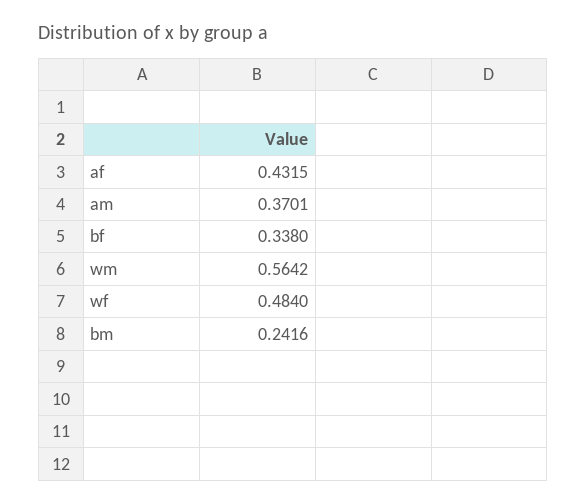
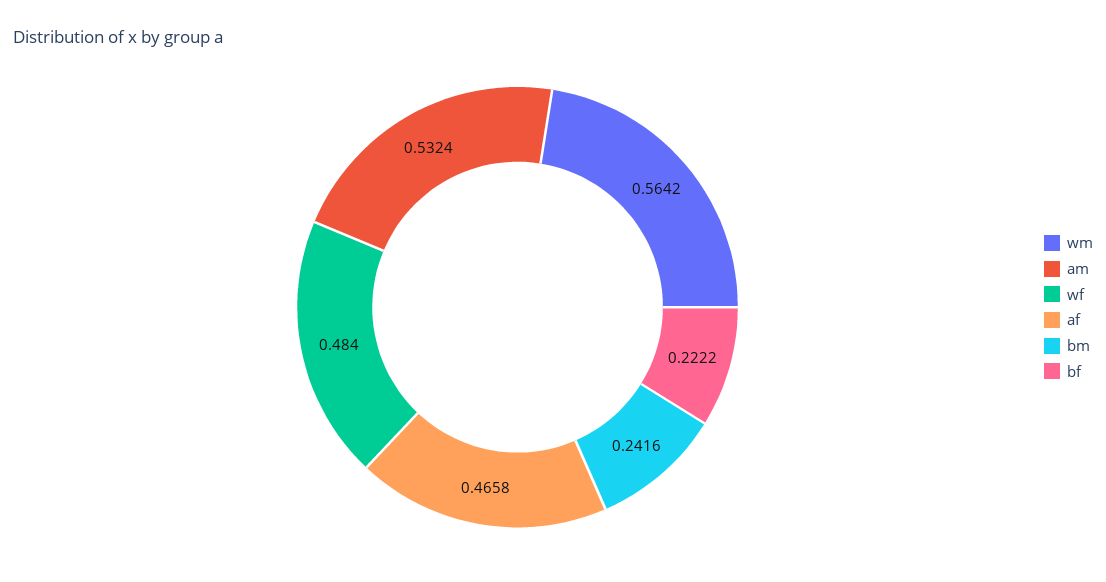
af: 0.4315 -> 0.4658
am: 0.3701 -> 0.5324
bf: 0.338 -> 0.2222

